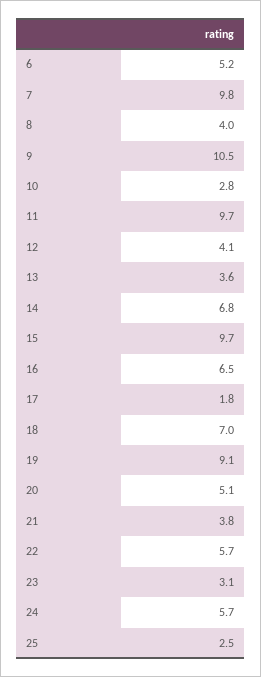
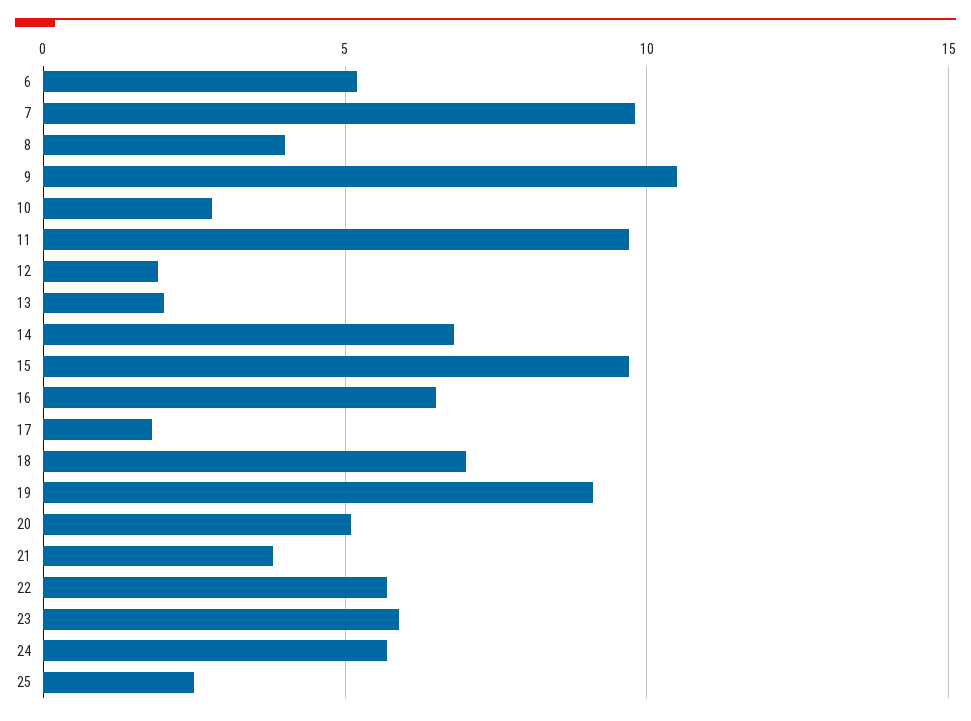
12: 4.1 -> 2
13: 3.6 -> 2
23: 3.1 -> 6

